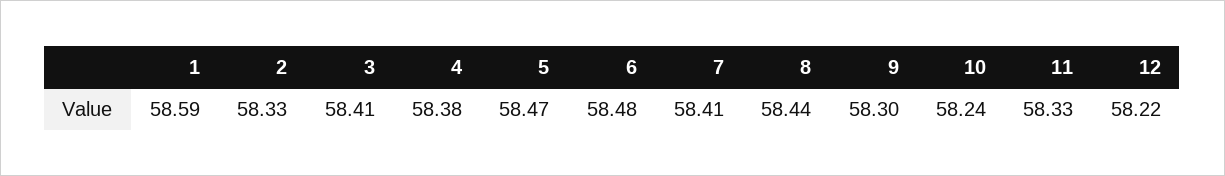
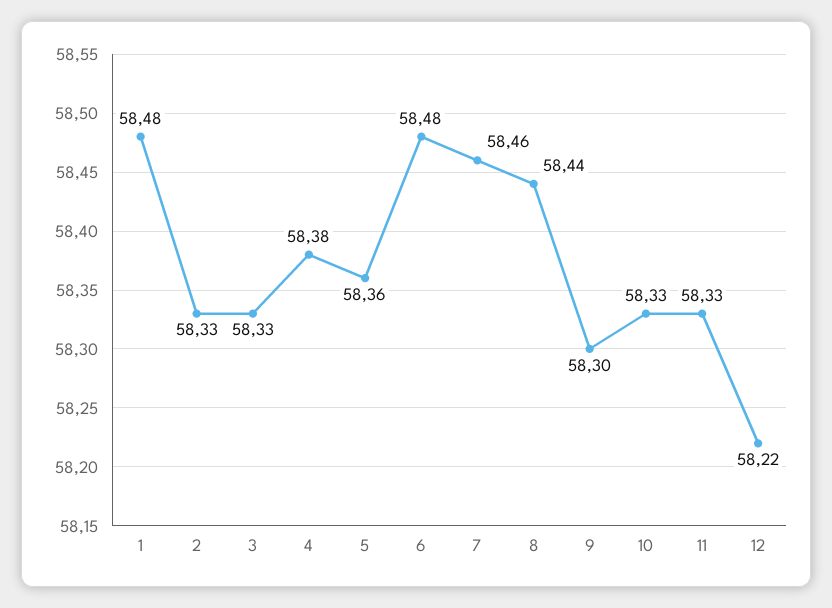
1: 58.59 -> 58.48
3: 58.41 -> 58.33
5: 58.47 -> 58.36
7: 58.41 -> 58.46
10: 58.24 -> 58.33

